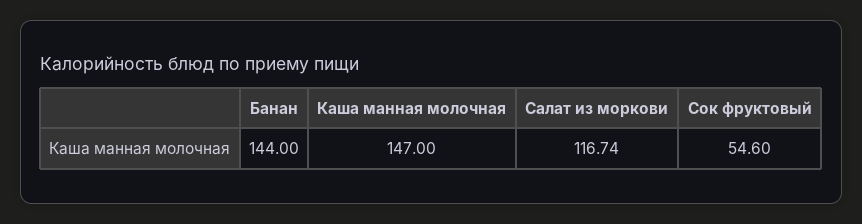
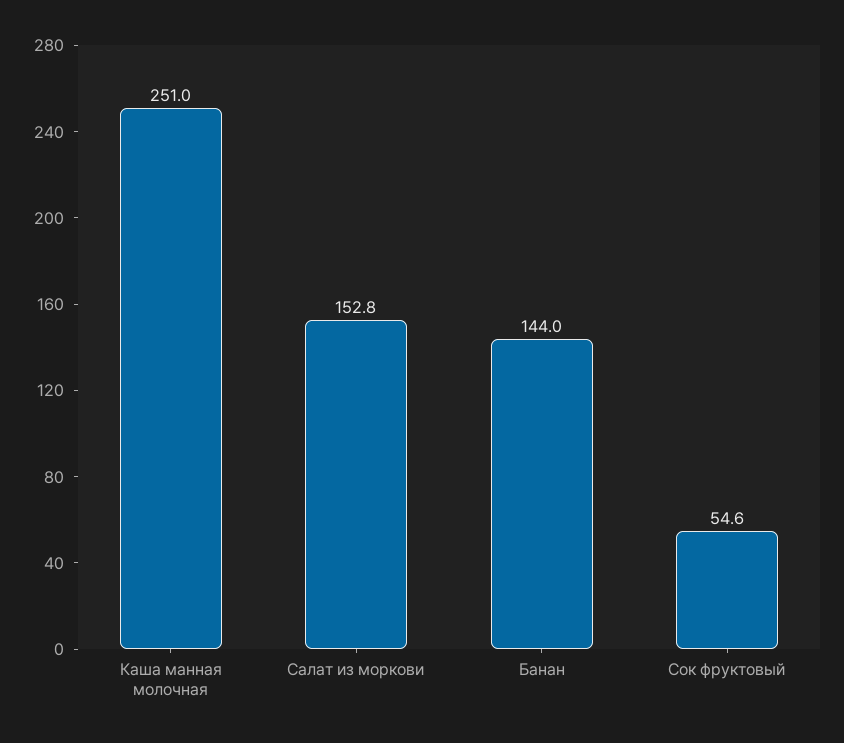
Каша манная молочная: 147 -> 251
Салат из моркови: 116.74 -> 152.8

